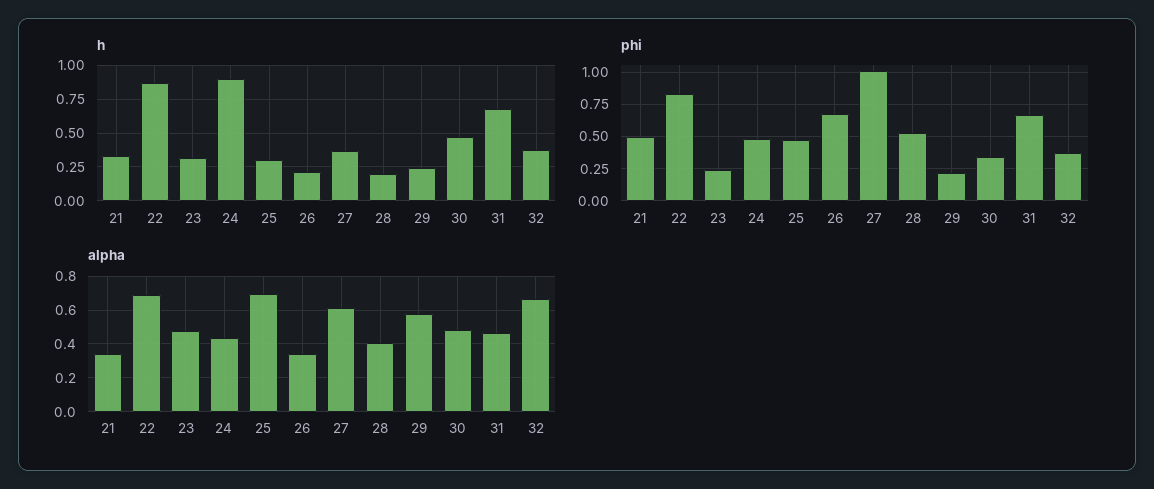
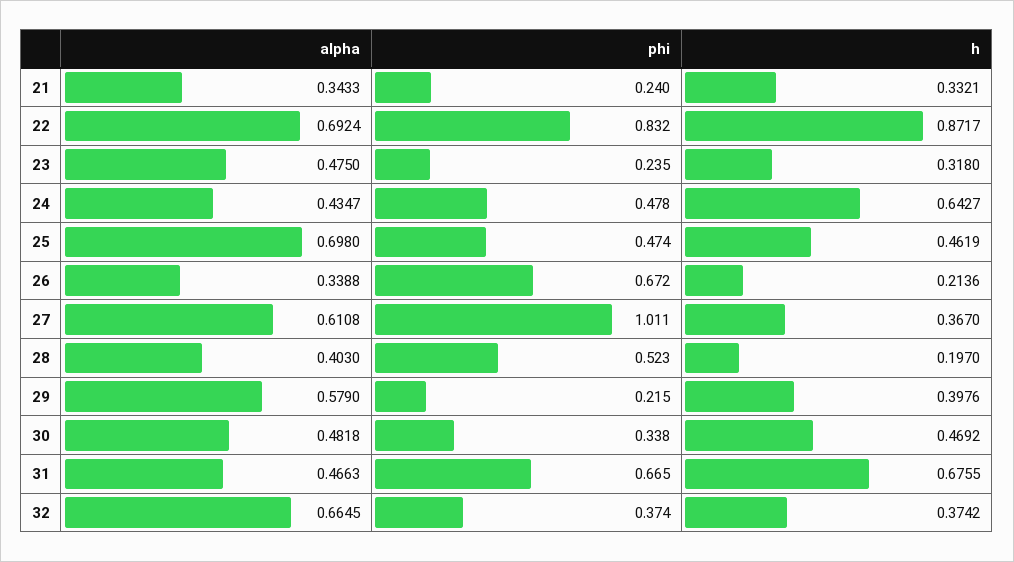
h, 24: 0.9 -> 0.6427
h, 25: 0.3 -> 0.4619
h, 29: 0.25 -> 0.3976
phi, 21: 0.5 -> 0.24

